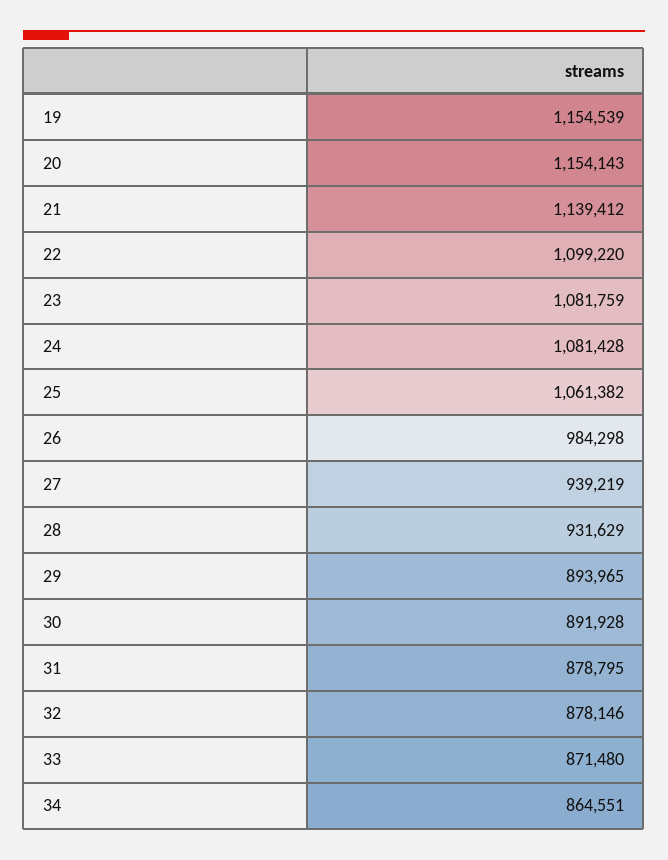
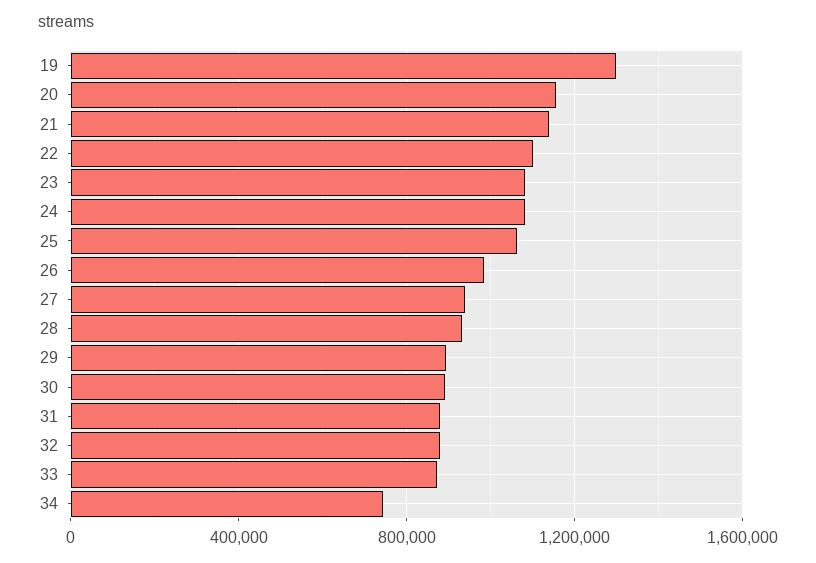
19: 1154539 -> 1300000
34: 864551 -> 750000

